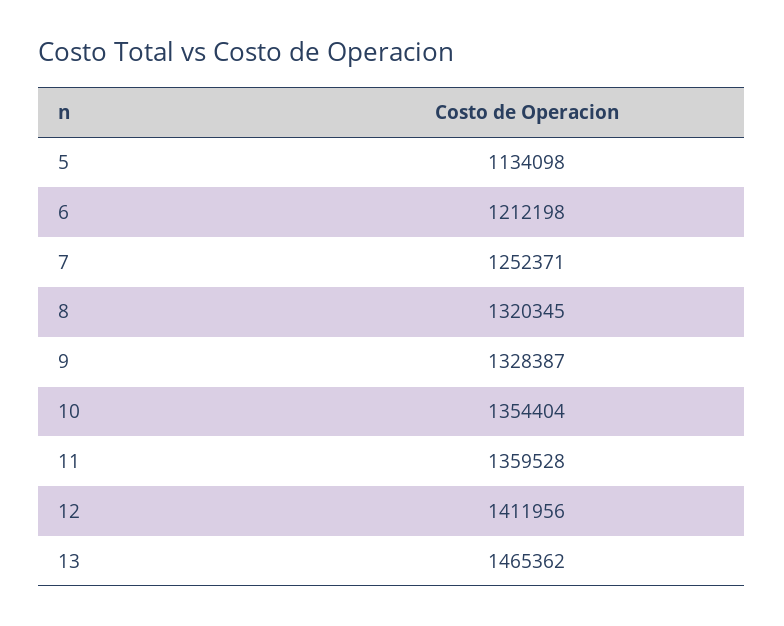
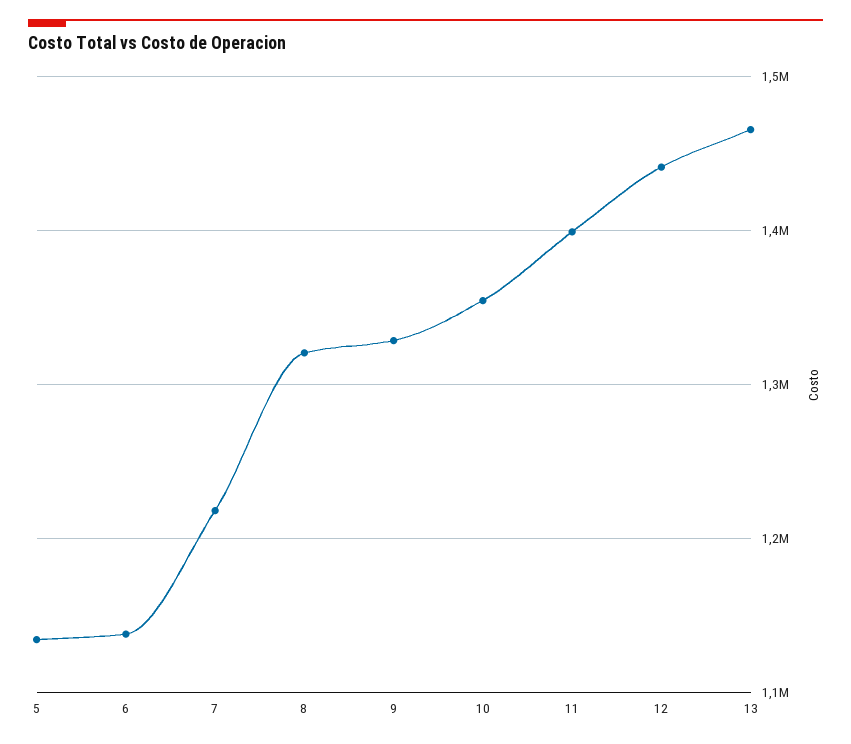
6: 1212198 -> 1140000
7: 1252371 -> 1220000
11: 1359528 -> 1400000
12: 1411956 -> 1440000

